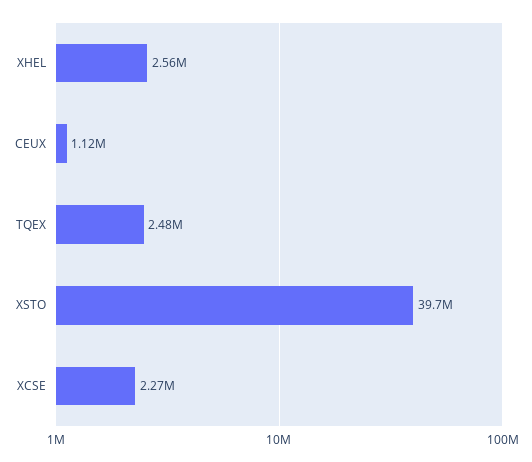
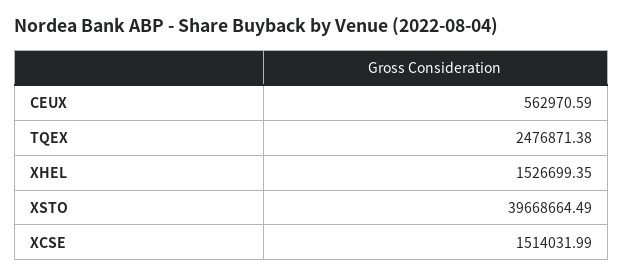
XHEL: 2560000 -> 1526699.35
CEUX: 1120000 -> 562970.59
XCSE: 2270000 -> 1514031.99

